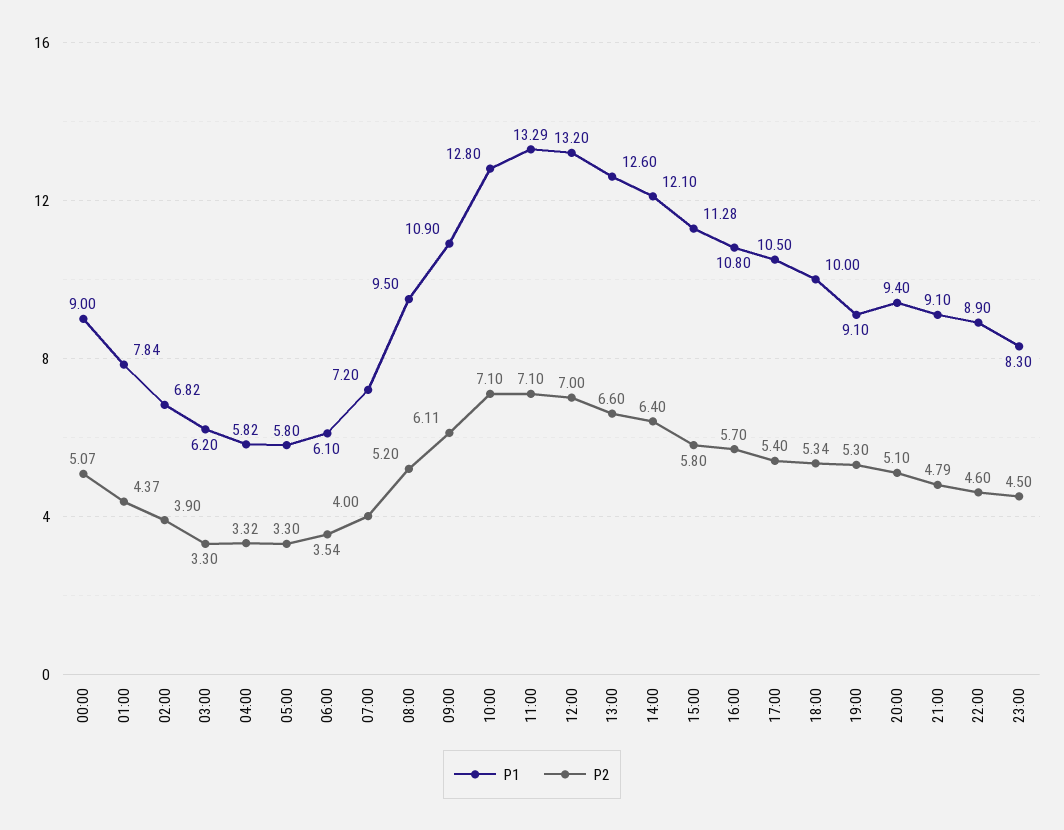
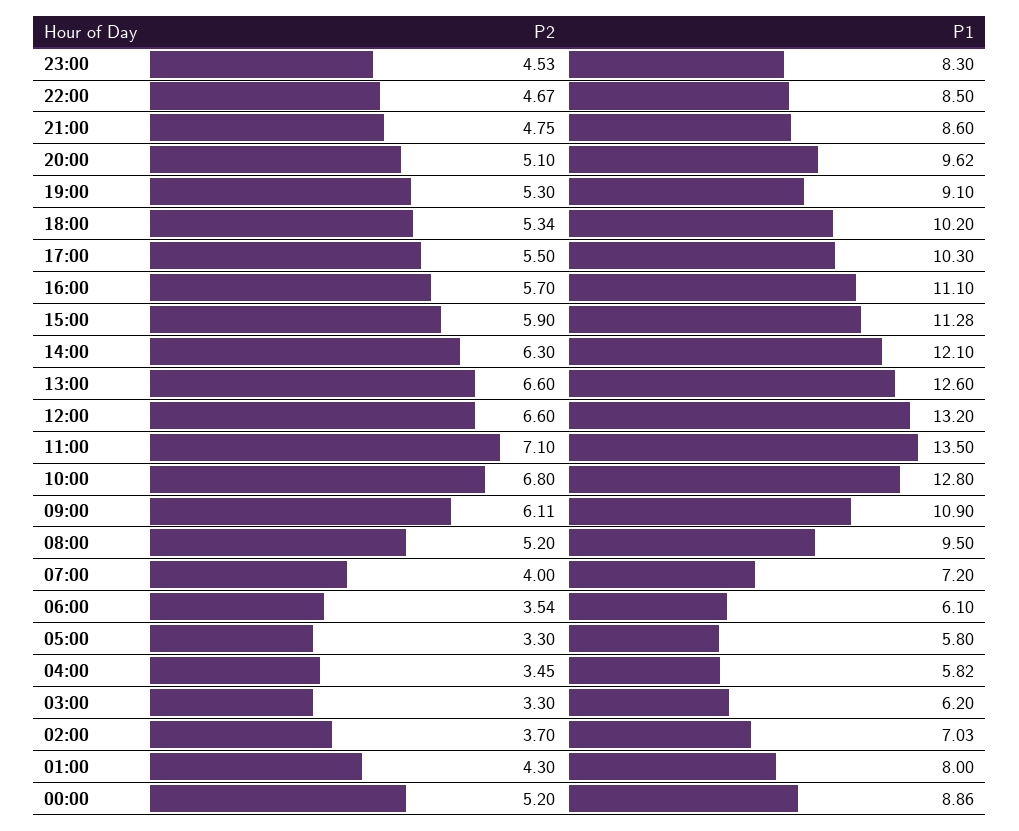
P1, 00:00: 9 -> 8.86
P2, 00:00: 5.07 -> 5.2
P1, 01:00: 7.84 -> 8
P2, 01:00: 4.37 -> 4.3
P1, 02:00: 6.82 -> 7.03
P2, 02:00: 3.9 -> 3.7
P2, 04:00: 3.32 -> 3.45
P2, 10:00: 7.1 -> 6.8
P1, 11:00: 13.29 -> 13.5
P2, 12:00: 7 -> 6.6
P2, 14:00: 6.4 -> 6.3
P2, 15:00: 5.8 -> 5.9
P1, 16:00: 10.8 -> 11.1
P1, 17:00: 10.5 -> 10.3
P2, 17:00: 5.4 -> 5.5
P1, 18:00: 10 -> 10.2
P1, 20:00: 9.4 -> 9.62
P1, 21:00: 9.1 -> 8.6
P2, 21:00: 4.79 -> 4.75
P1, 22:00: 8.9 -> 8.5
P2, 22:00: 4.6 -> 4.67
P2, 23:00: 4.5 -> 4.53

